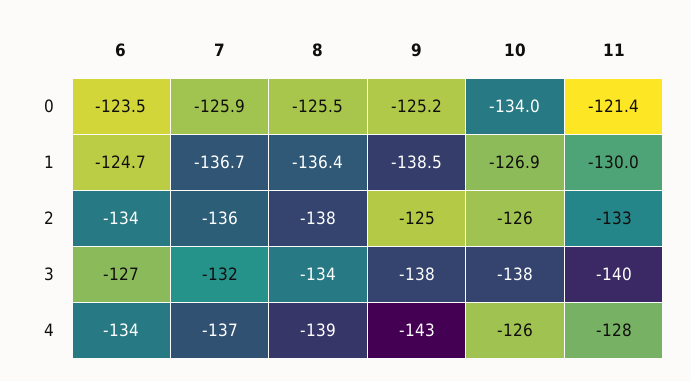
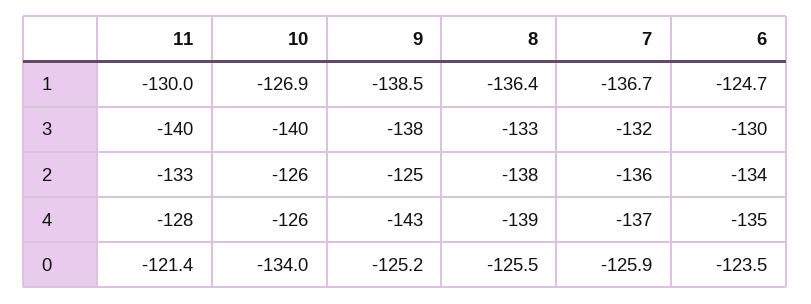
6, 3: -127 -> -130
8, 3: -134 -> -133
10, 3: -138 -> -140
6, 4: -134 -> -135

